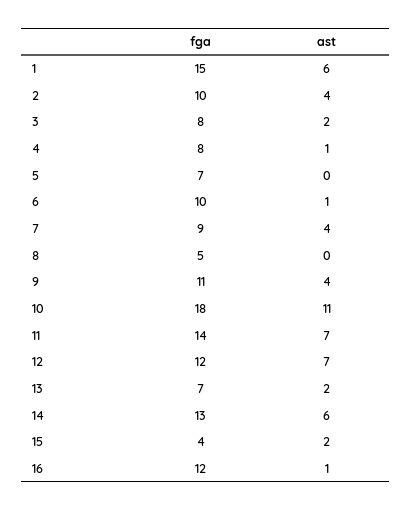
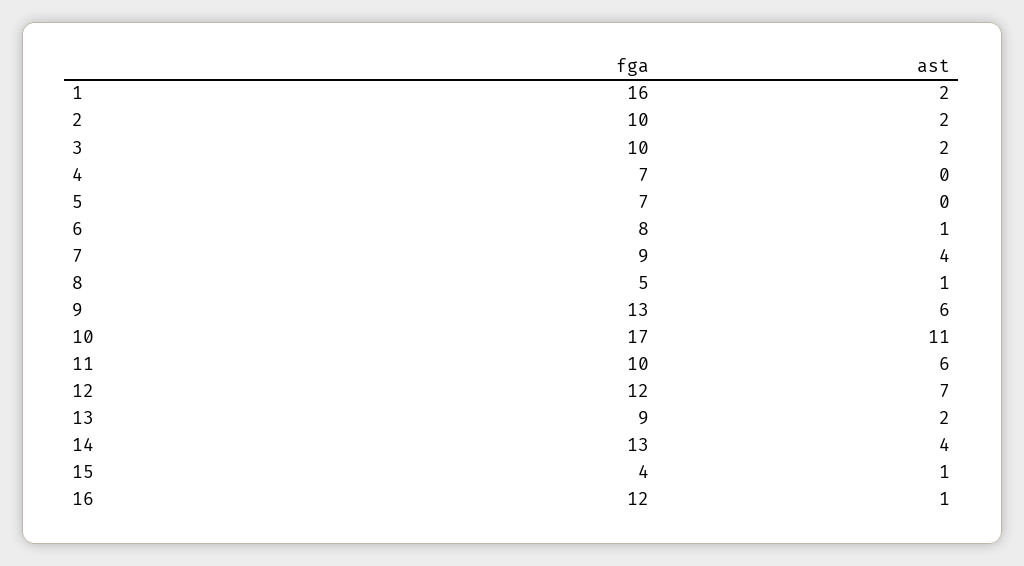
fga, 1: 15 -> 16
ast, 1: 6 -> 2
ast, 2: 4 -> 2
fga, 3: 8 -> 10
fga, 4: 8 -> 7
ast, 4: 1 -> 0
fga, 6: 10 -> 8
ast, 8: 0 -> 1
fga, 9: 11 -> 13
ast, 9: 4 -> 6
fga, 10: 18 -> 17
fga, 11: 14 -> 10
ast, 11: 7 -> 6
fga, 13: 7 -> 9
ast, 14: 6 -> 4
ast, 15: 2 -> 1

